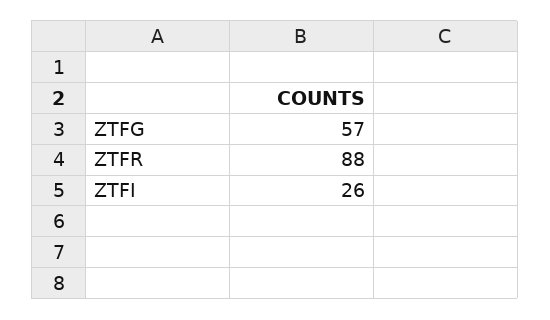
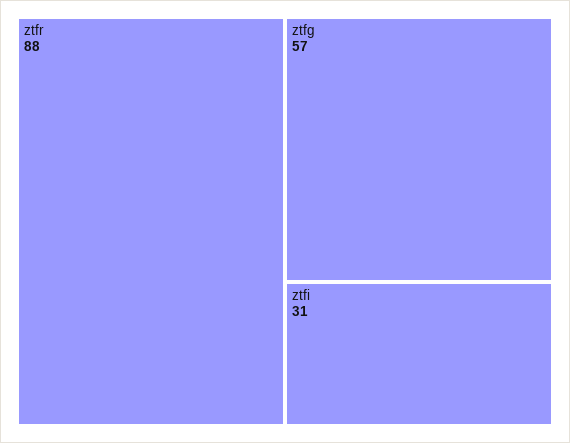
ZTFI: 26 -> 31

